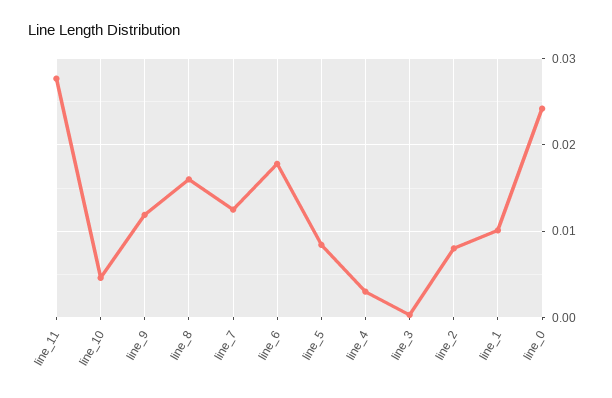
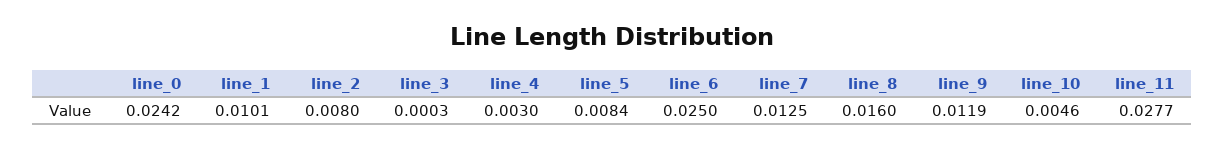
line_6: 0.018 -> 0.025

